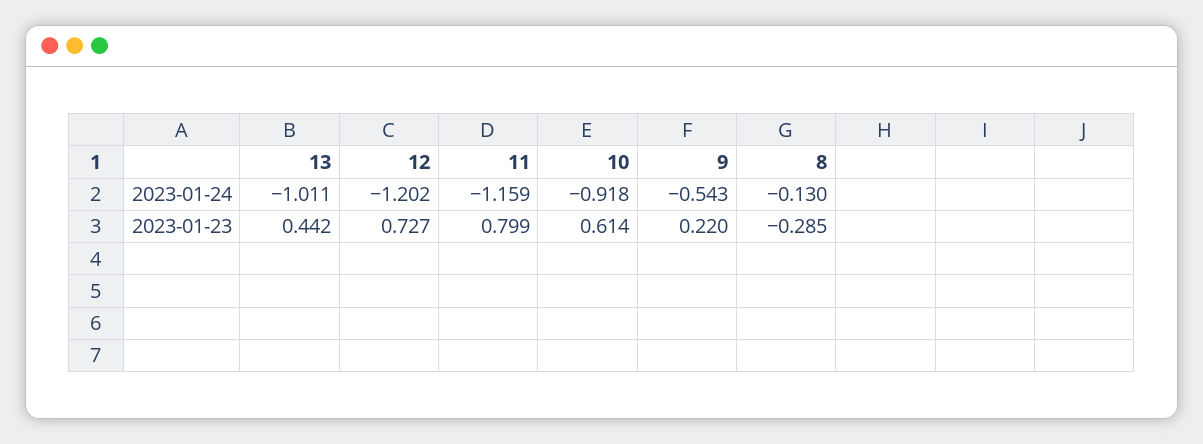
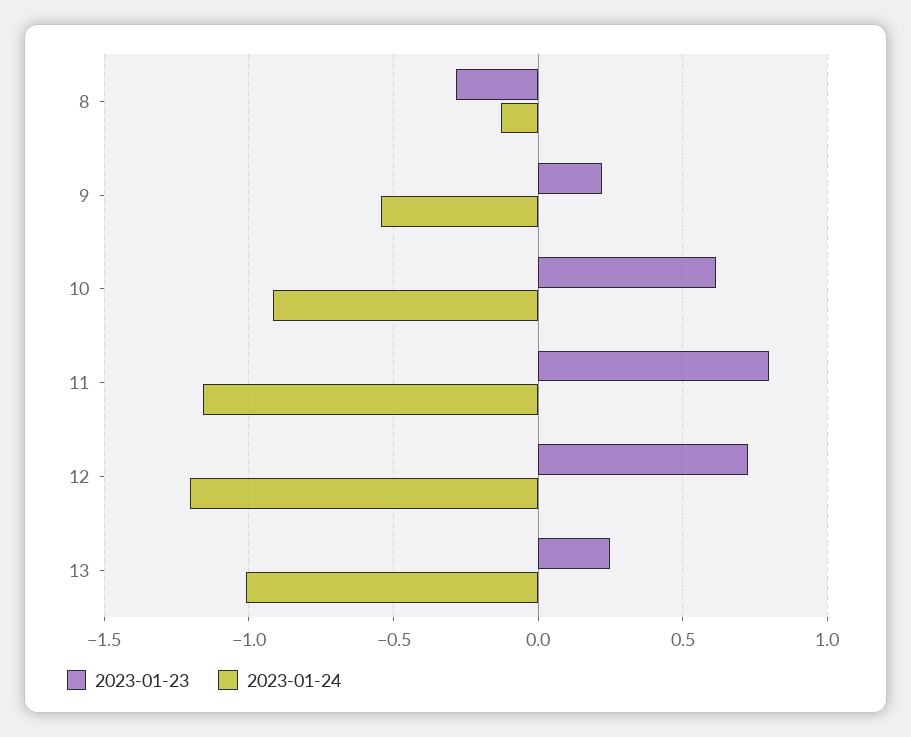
2023-01-23, 13: 0.442 -> 0.25

